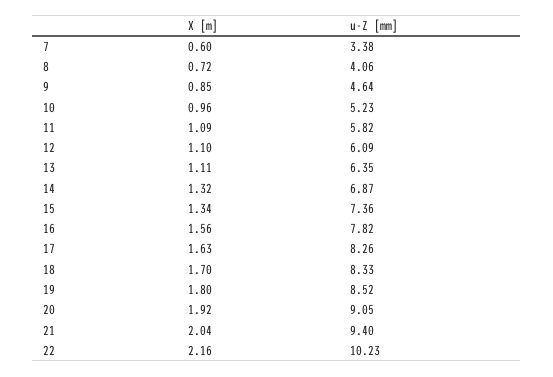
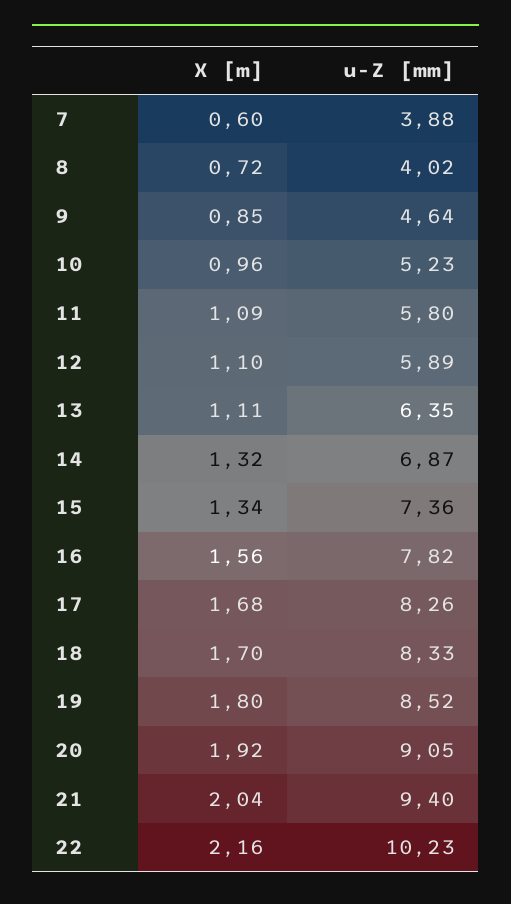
u-Z [mm], 7: 3.38 -> 3.88
u-Z [mm], 8: 4.06 -> 4.02
u-Z [mm], 11: 5.82 -> 5.8
u-Z [mm], 12: 6.09 -> 5.89
X [m], 17: 1.63 -> 1.68

